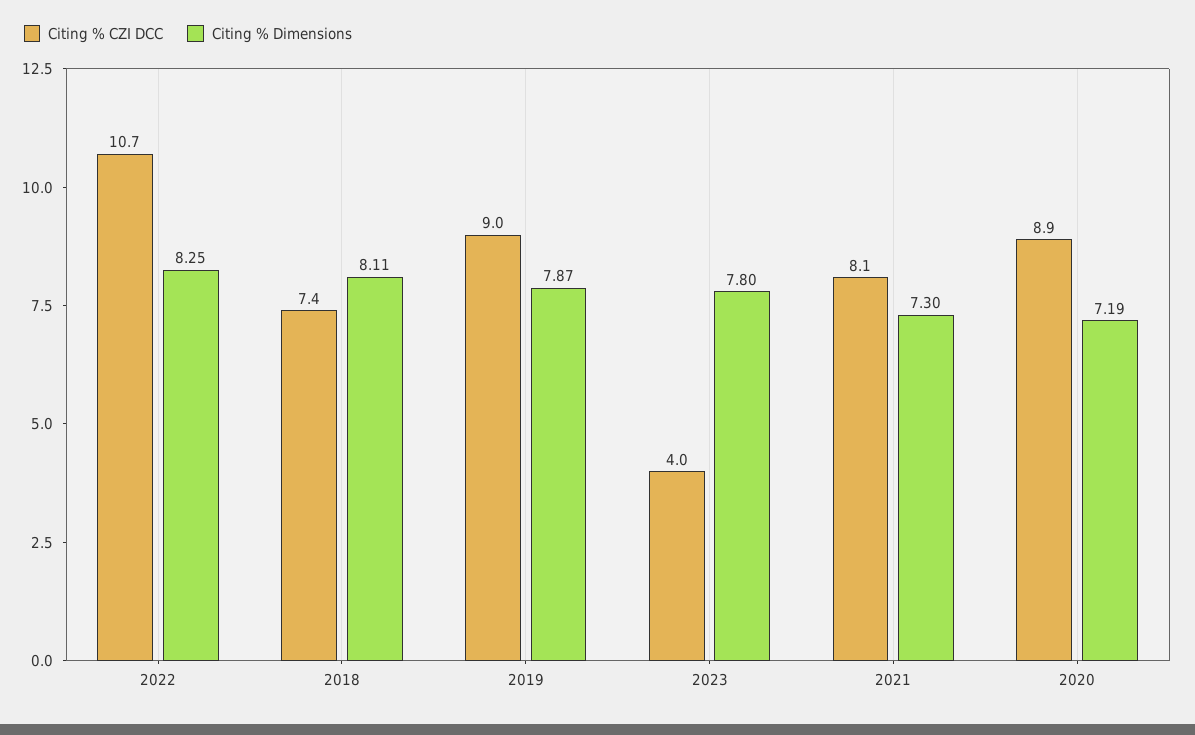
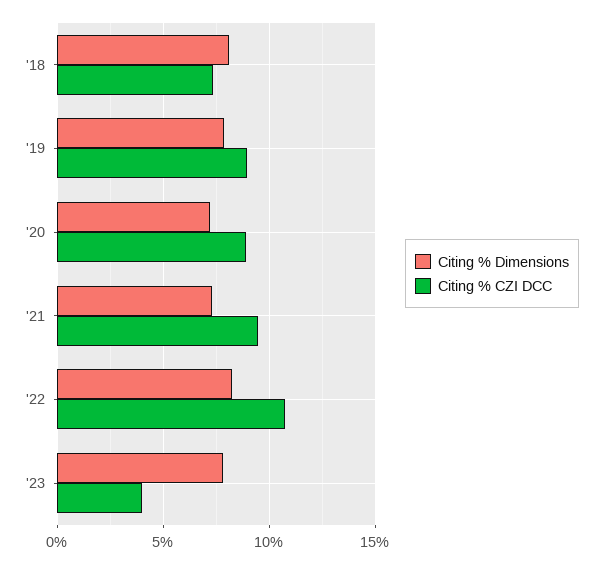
Citing % CZI DCC, 2021: 8.1 -> 9.5

